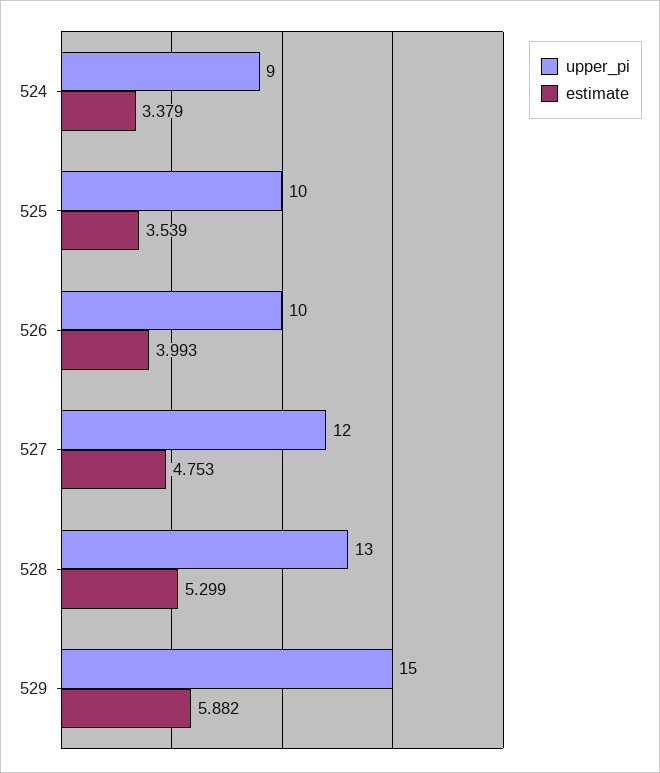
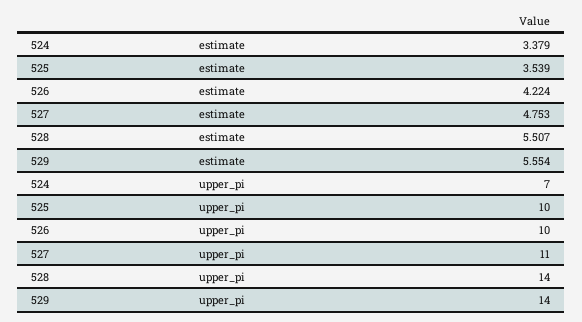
upper_pi, 524: 9 -> 7
estimate, 526: 3.993 -> 4.224
upper_pi, 527: 12 -> 11
upper_pi, 528: 13 -> 14
estimate, 528: 5.299 -> 5.507
upper_pi, 529: 15 -> 14
estimate, 529: 5.882 -> 5.554

